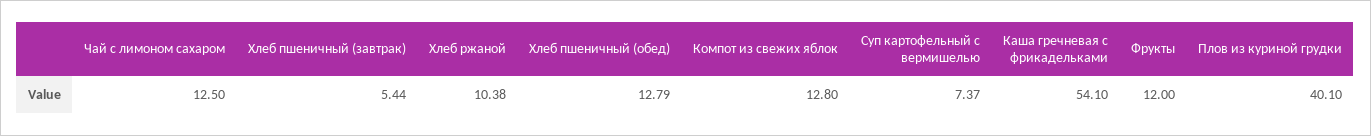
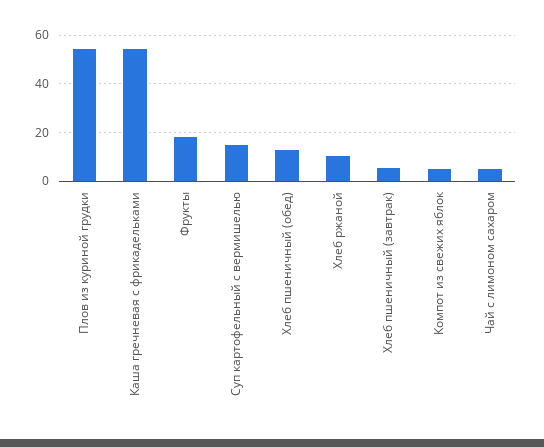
Чай с лимоном сахаром: 12.5 -> 5
Компот из свежих яблок: 12.8 -> 5
Суп картофельный с вермишелью: 7.37 -> 15
Фрукты: 12 -> 17.5
Плов из куриной грудки: 40.1 -> 55

